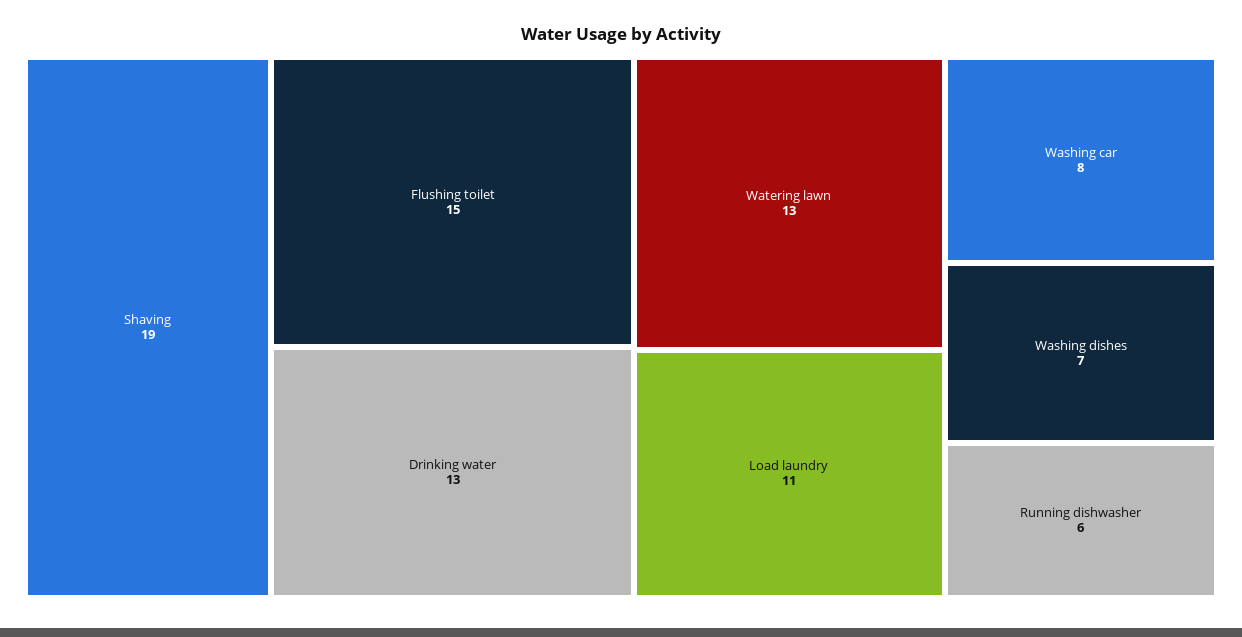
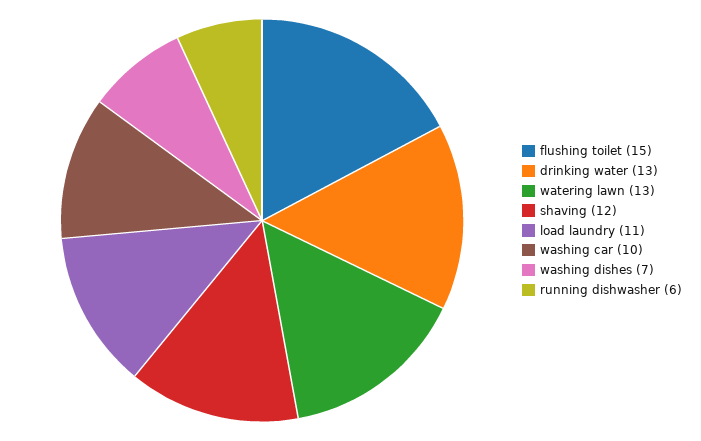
Shaving: 19 -> 12
Washing car: 8 -> 10

